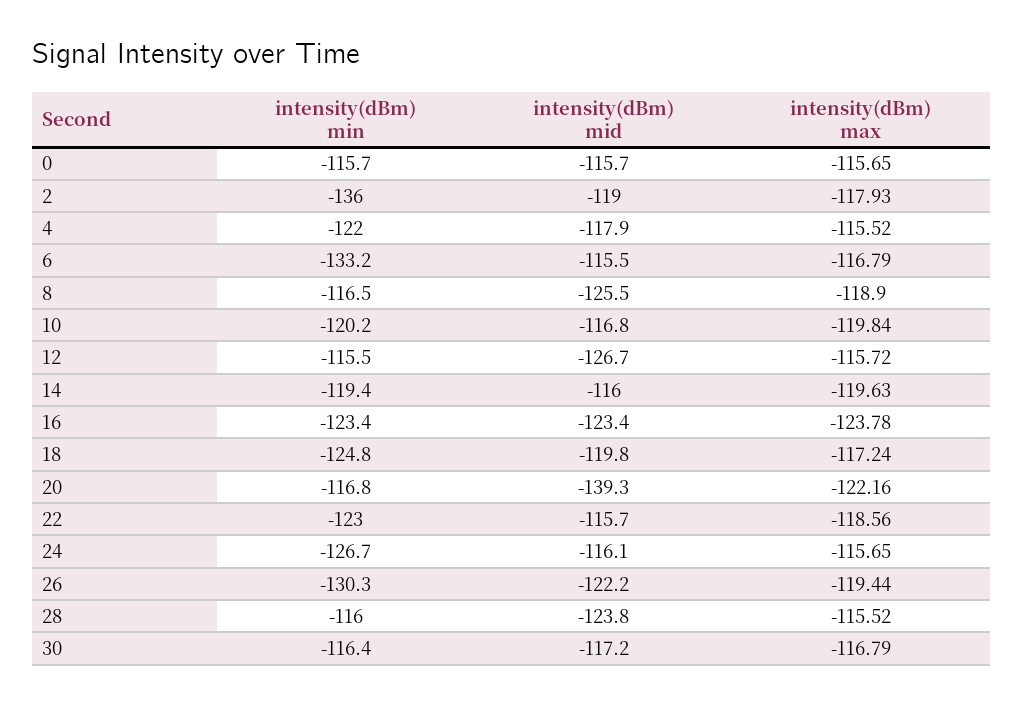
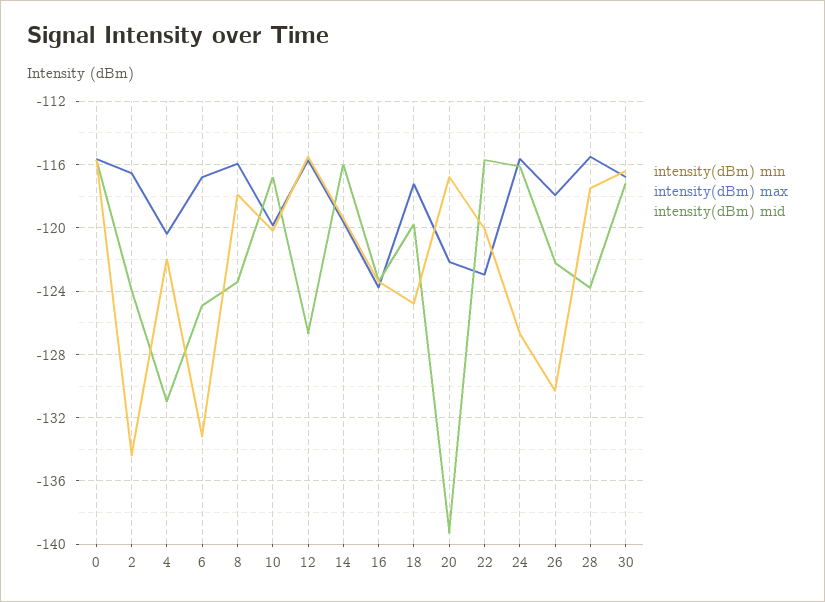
intensity(dBm) min, 2: -136 -> -134.5
intensity(dBm) mid, 2: -119 -> -124
intensity(dBm) max, 2: -117.93 -> -116.5
intensity(dBm) mid, 4: -117.9 -> -131
intensity(dBm) max, 4: -115.52 -> -120.5
intensity(dBm) mid, 6: -115.5 -> -125
intensity(dBm) min, 8: -116.5 -> -118
intensity(dBm) mid, 8: -125.5 -> -123.5
intensity(dBm) max, 8: -118.9 -> -116
intensity(dBm) min, 22: -123 -> -120
intensity(dBm) max, 22: -118.56 -> -123
intensity(dBm) max, 26: -119.44 -> -118
intensity(dBm) min, 28: -116 -> -117.5

